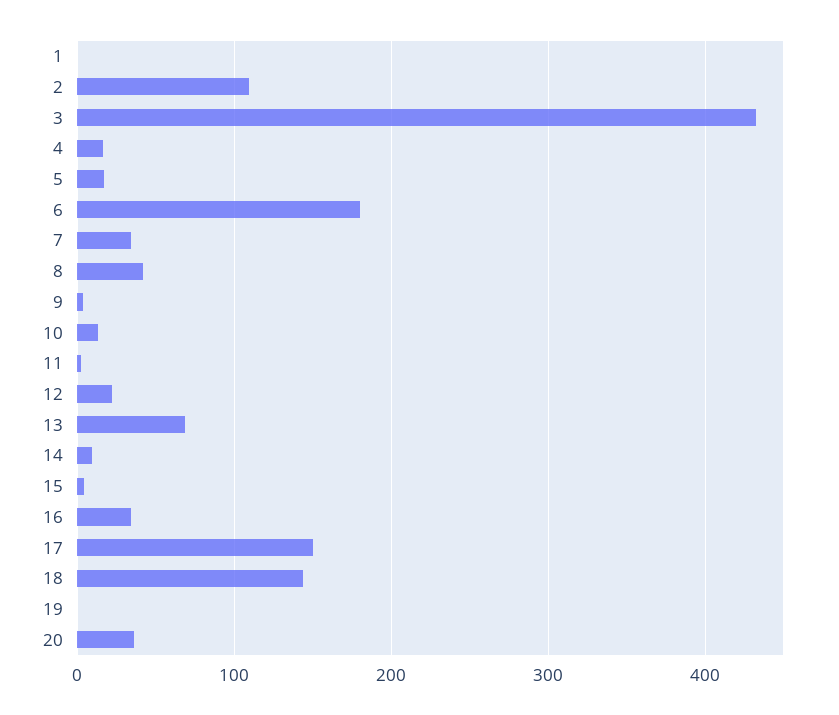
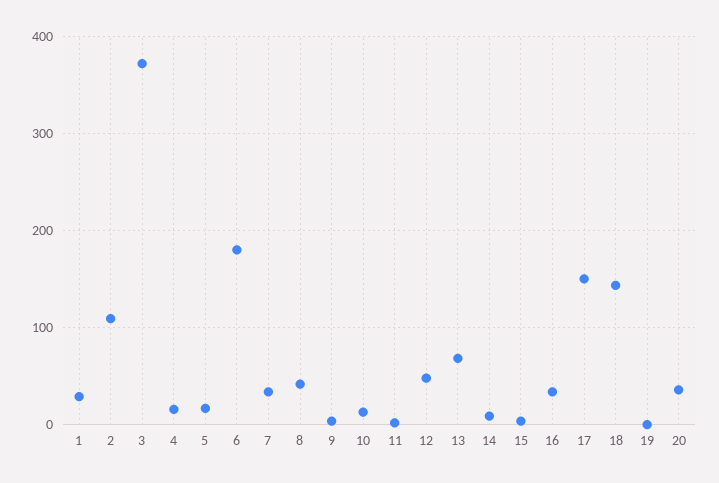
1: 0 -> 30
3: 430 -> 370
12: 20 -> 50

